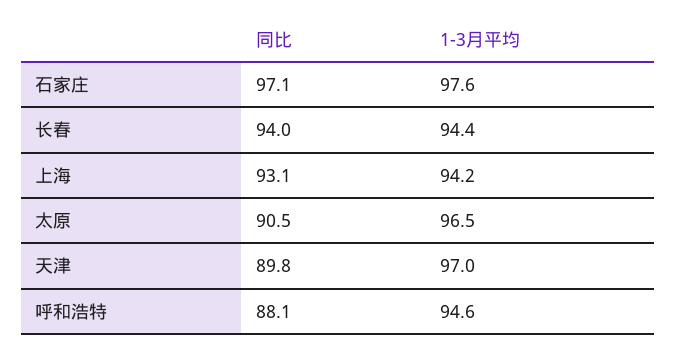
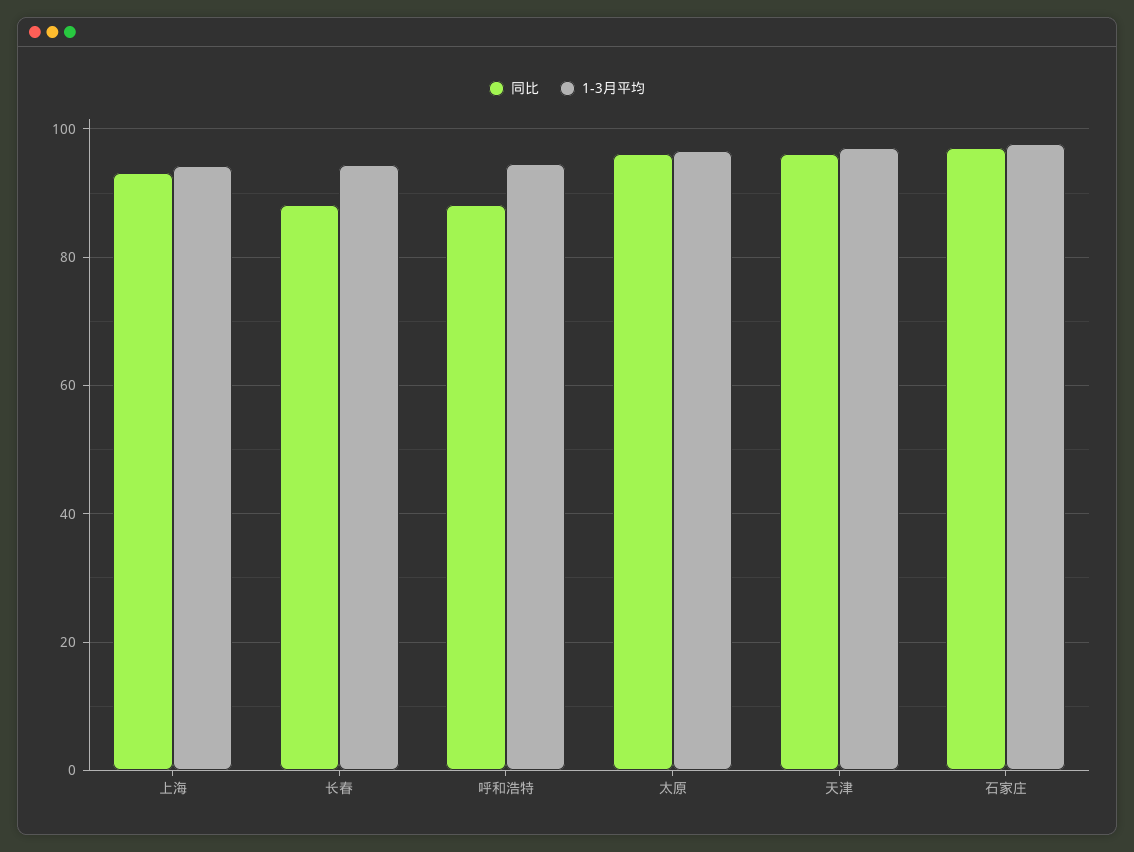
同比, 长春: 94 -> 88
同比, 太原: 90.5 -> 96
同比, 天津: 89.8 -> 96

